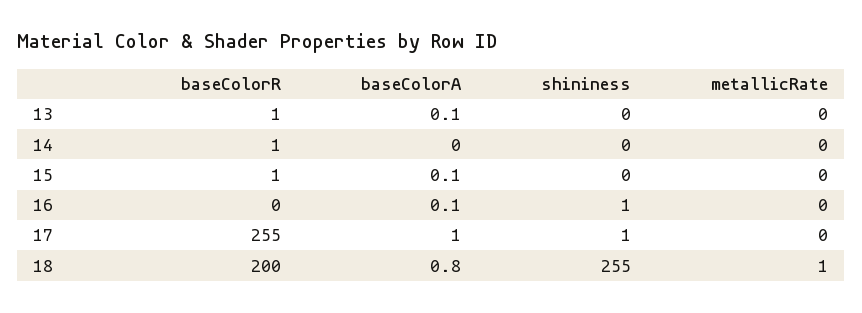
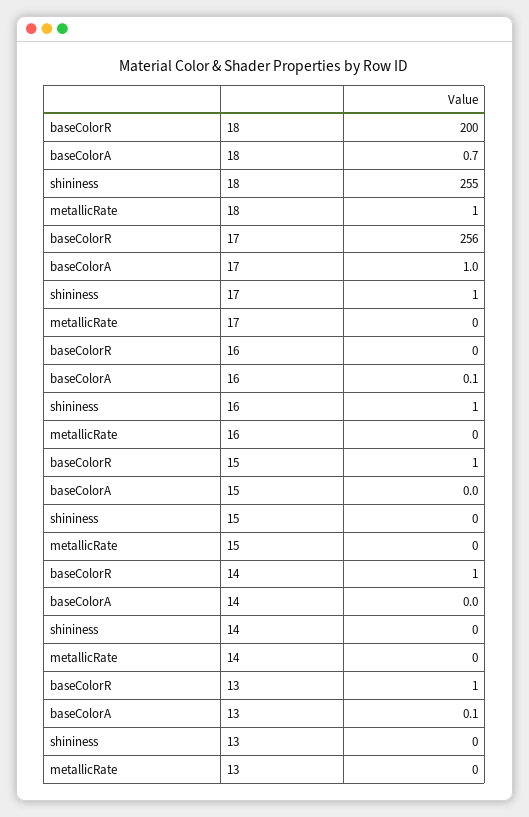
baseColorA, 15: 0.1 -> 0
baseColorR, 17: 255 -> 256
baseColorA, 18: 0.8 -> 0.7

